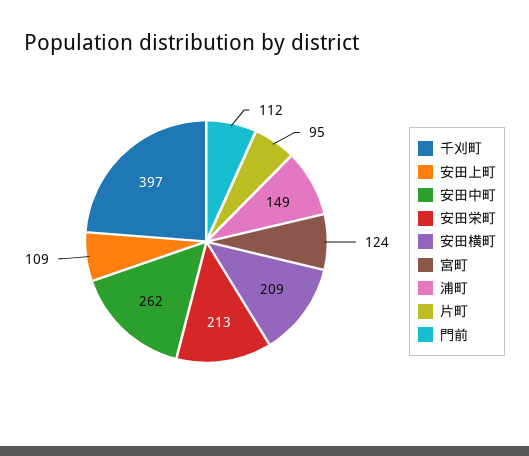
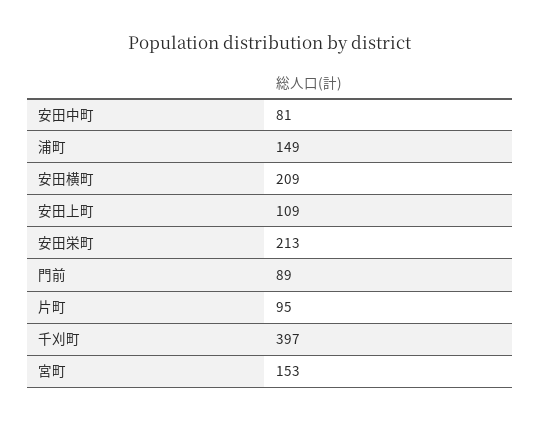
安田中町: 262 -> 81
宮町: 124 -> 153
門前: 112 -> 89

